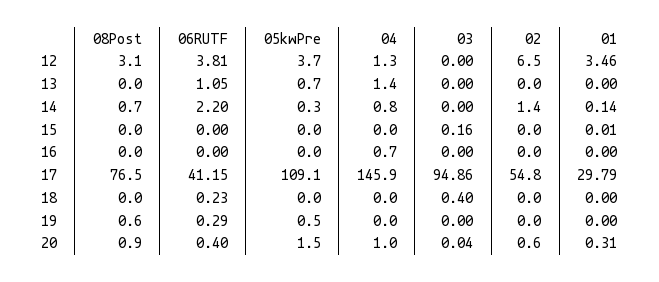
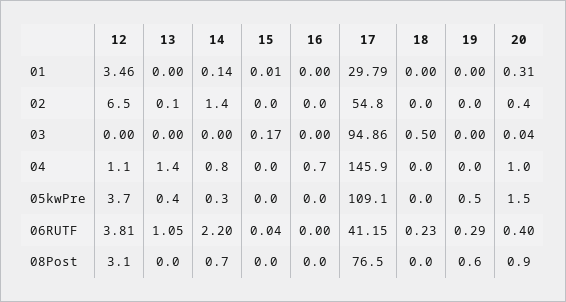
04, 12: 1.3 -> 1.1
05kwPre, 13: 0.7 -> 0.4
02, 13: 0 -> 0.1
06RUTF, 15: 0 -> 0.04
03, 15: 0.16 -> 0.17
03, 18: 0.4 -> 0.5
02, 20: 0.6 -> 0.4

